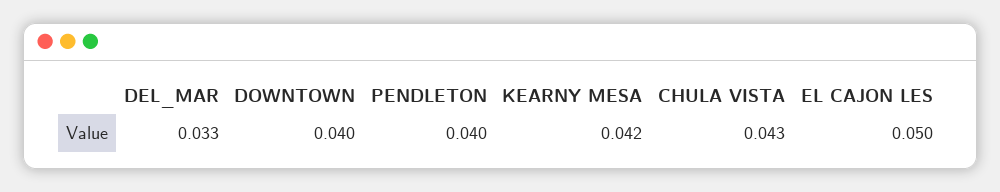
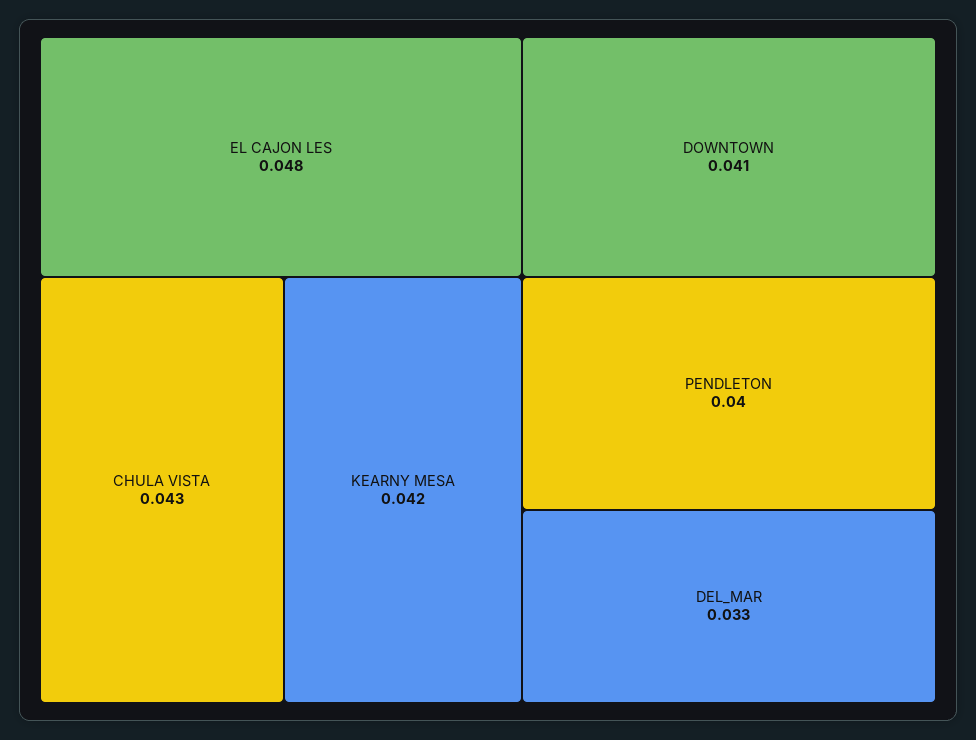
DOWNTOWN: 0.04 -> 0.041
EL CAJON LES: 0.05 -> 0.048

